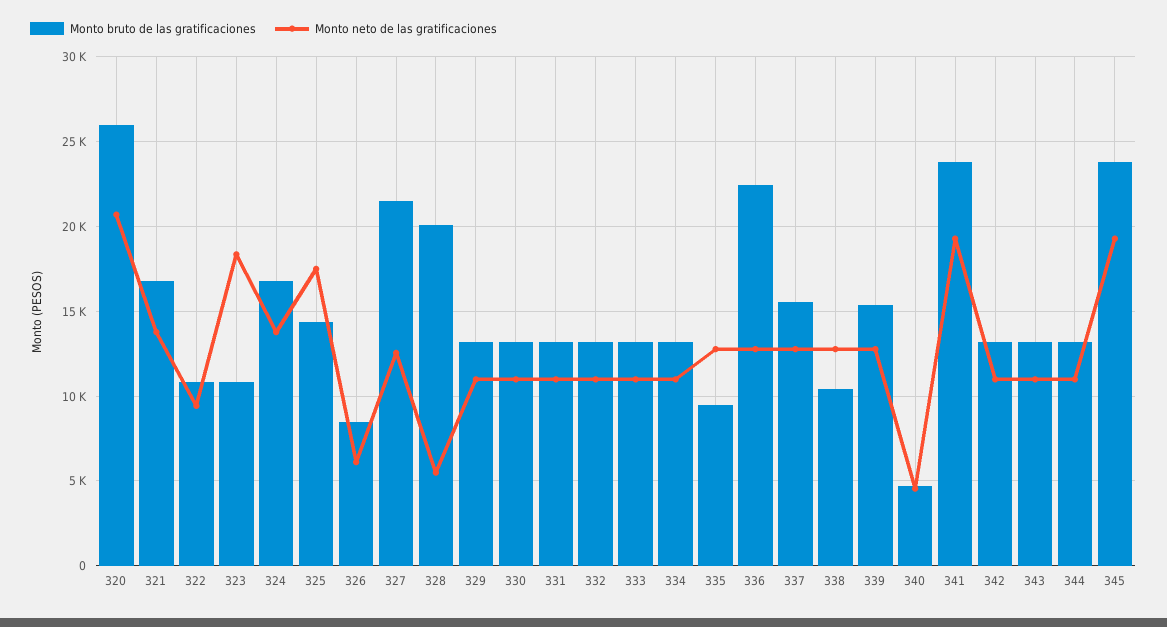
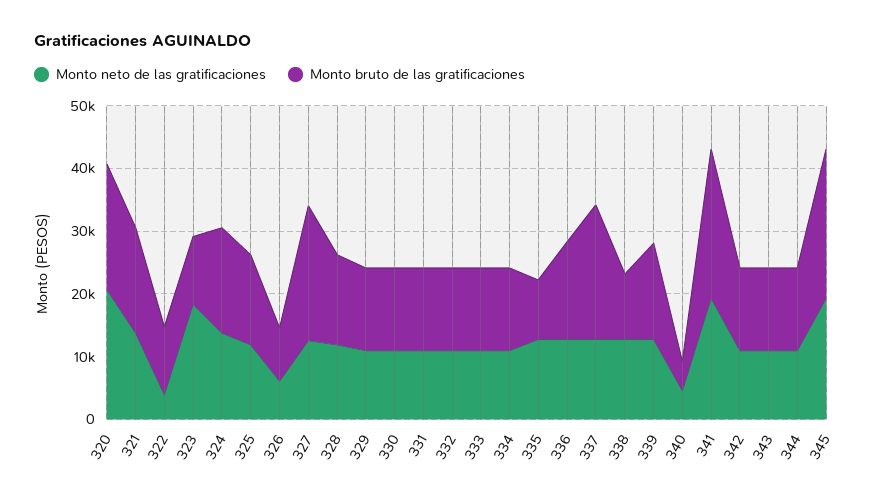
Monto bruto de las gratificaciones, 320: 26000 -> 20000
Monto neto de las gratificaciones, 322: 9500 -> 4000
Monto neto de las gratificaciones, 325: 17500 -> 12000
Monto bruto de las gratificaciones, 328: 20000 -> 14000
Monto neto de las gratificaciones, 328: 5500 -> 12000
Monto bruto de las gratificaciones, 336: 22500 -> 16000
Monto bruto de las gratificaciones, 337: 15500 -> 22000

